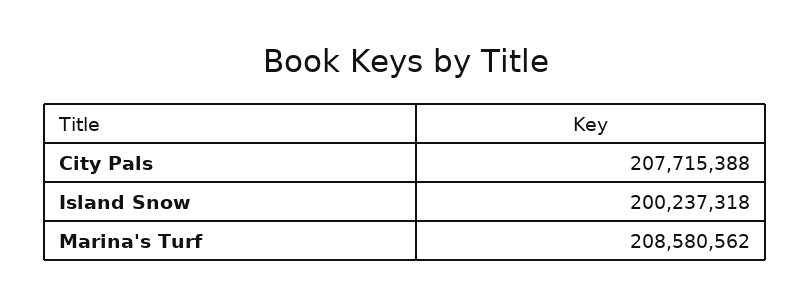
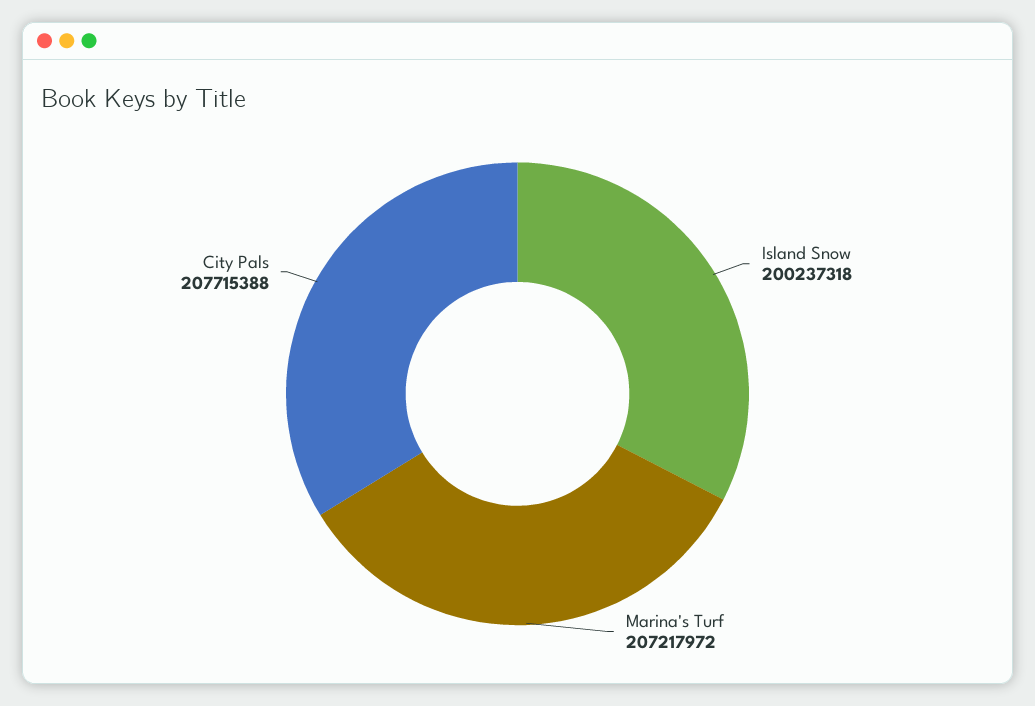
Marina's Turf: 208580562 -> 207217972

